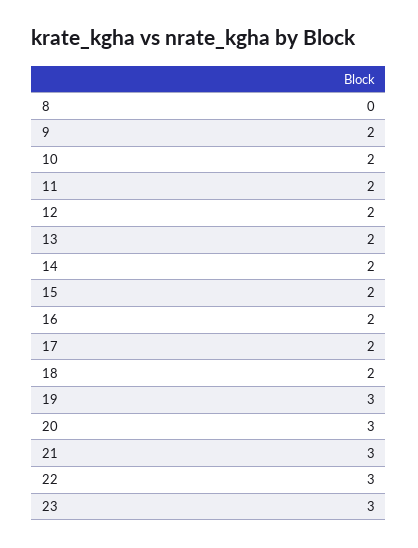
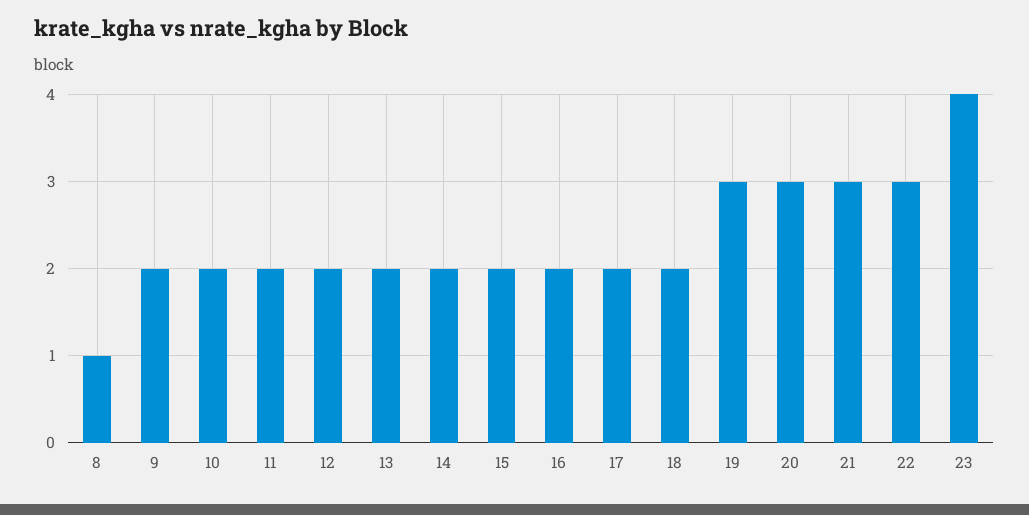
8: 0 -> 1
23: 3 -> 4

